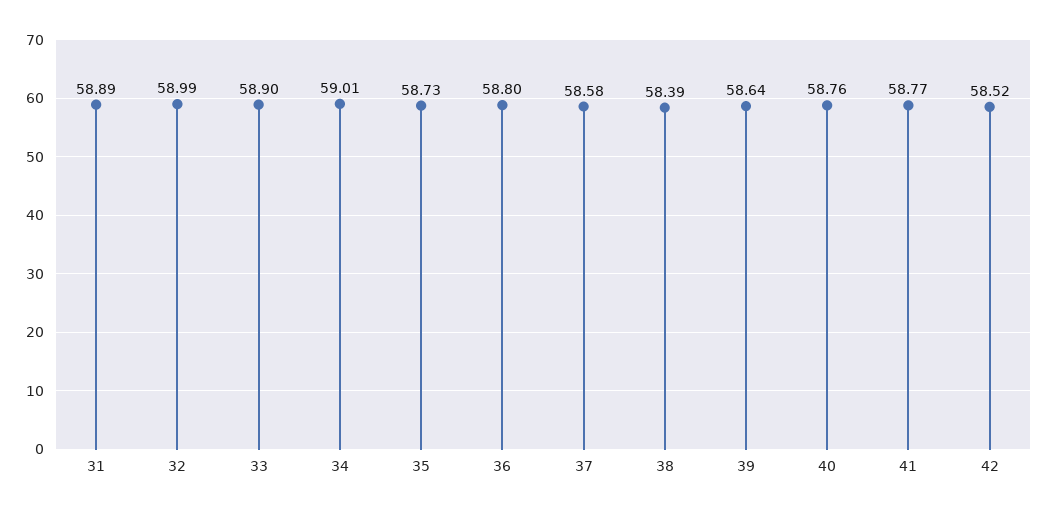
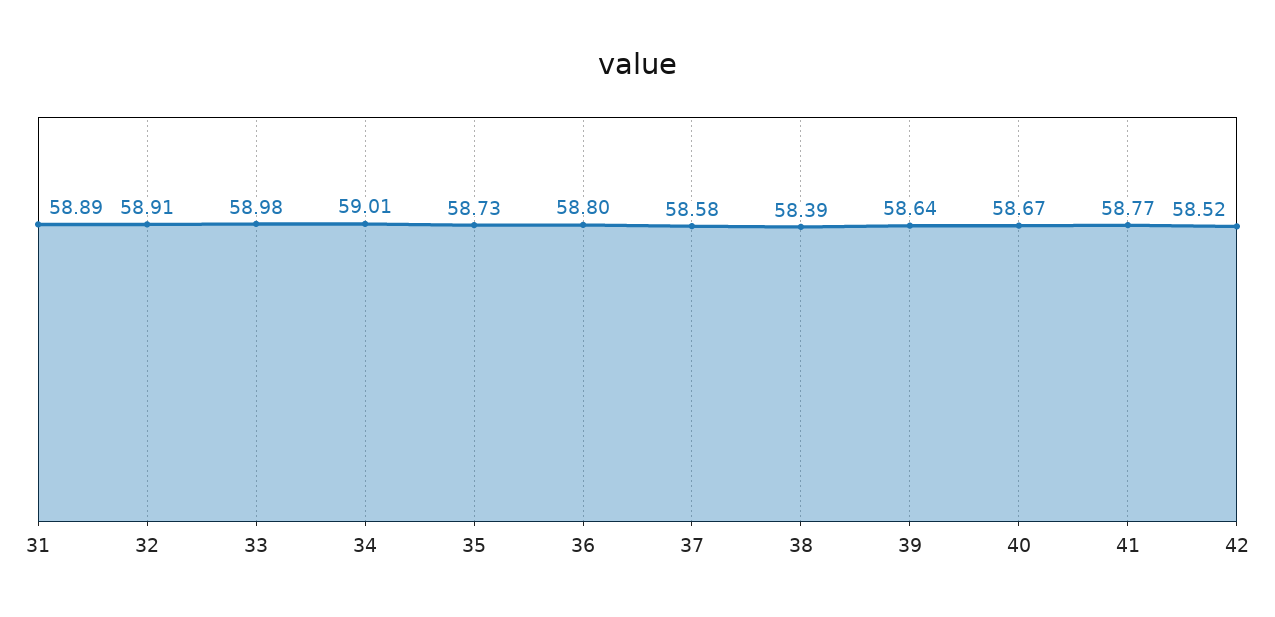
32: 58.99 -> 58.91
33: 58.9 -> 58.98
40: 58.76 -> 58.67

